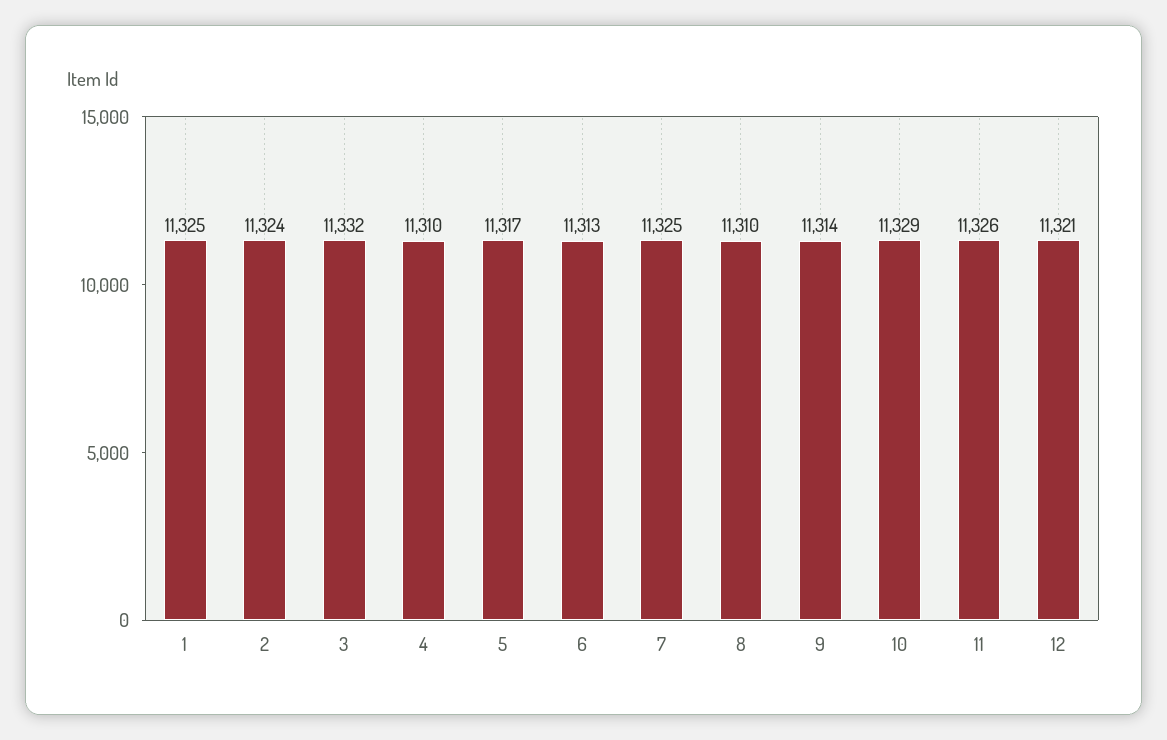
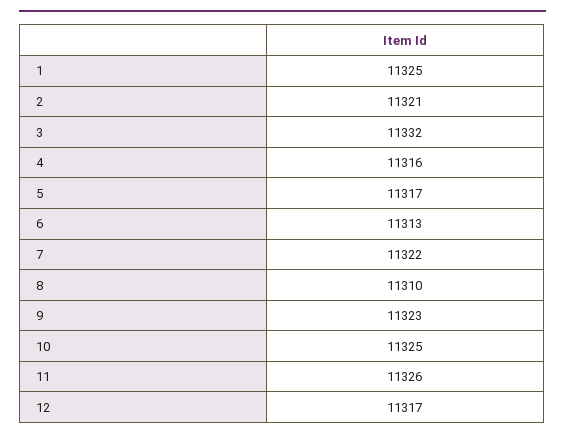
2: 11324 -> 11321
4: 11310 -> 11316
7: 11325 -> 11322
9: 11314 -> 11323
10: 11329 -> 11325
12: 11321 -> 11317

